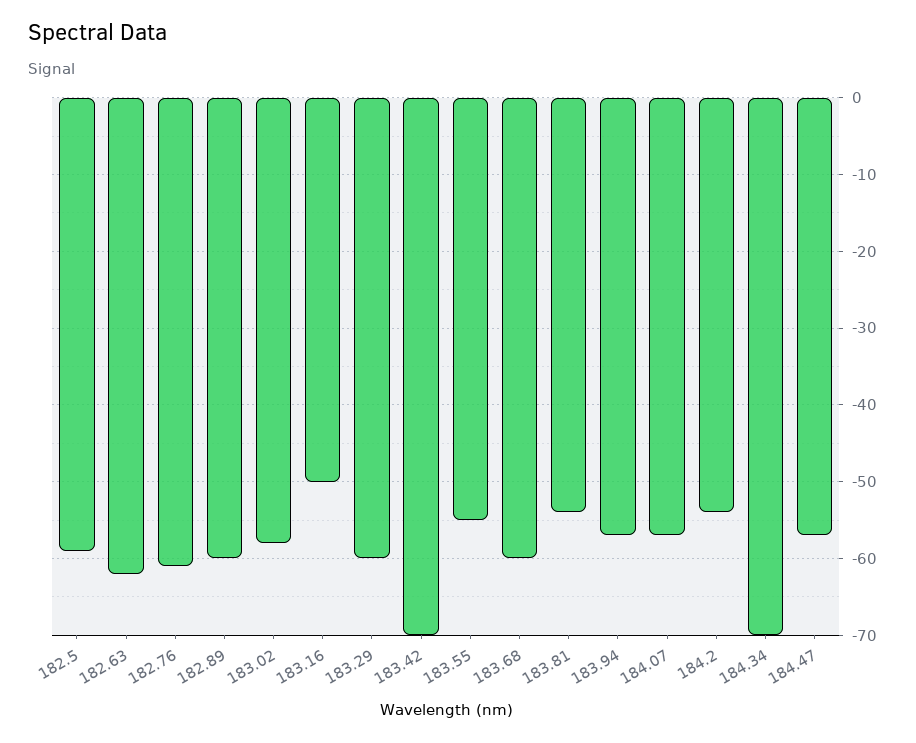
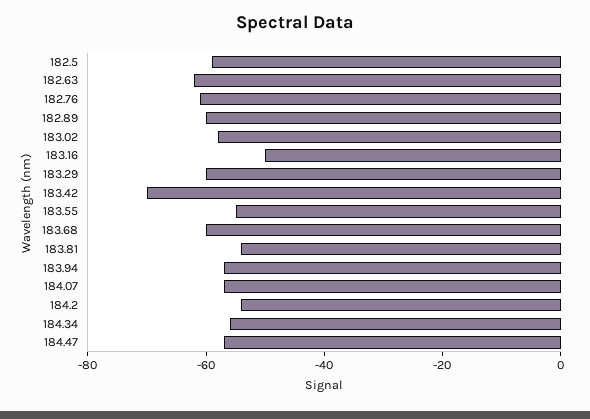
184.34: -70 -> -55

